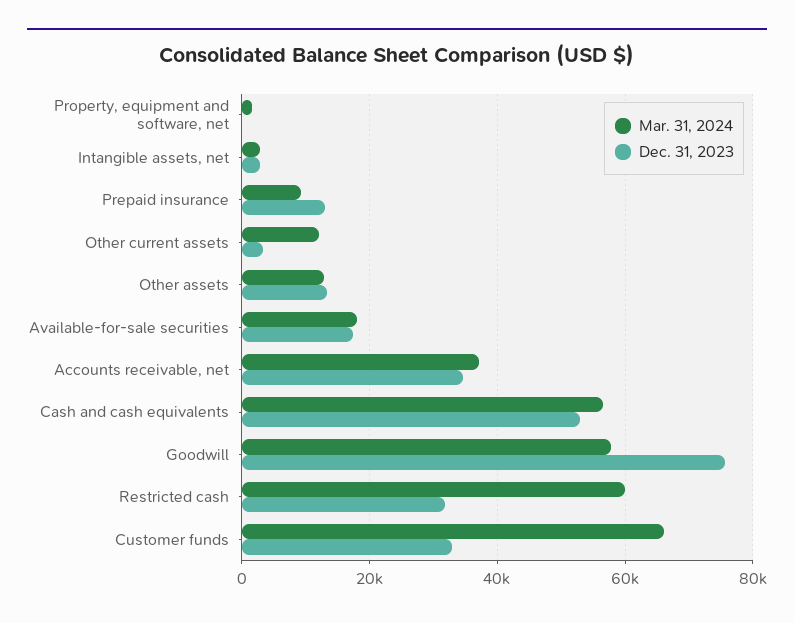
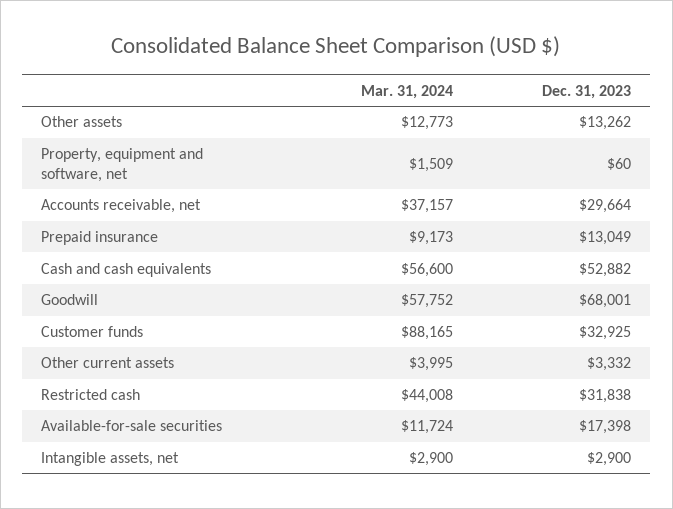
Mar. 31, 2024, Other current assets: 12000 -> 3995
Mar. 31, 2024, Available-for-sale securities: 18000 -> 11724
Dec. 31, 2023, Accounts receivable, net: 34000 -> 29664
Dec. 31, 2023, Goodwill: 76000 -> 68001
Mar. 31, 2024, Restricted cash: 60000 -> 44008
Mar. 31, 2024, Customer funds: 66000 -> 88165

